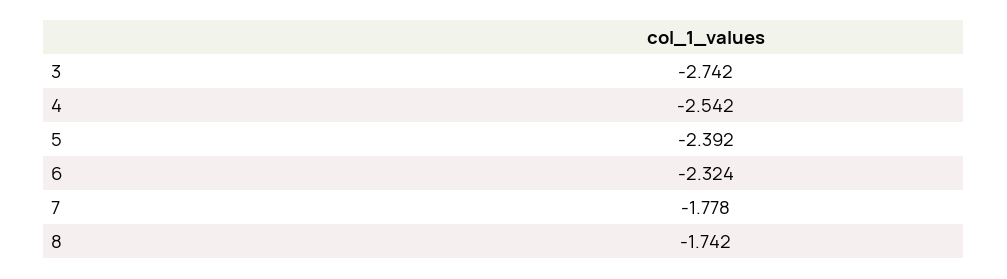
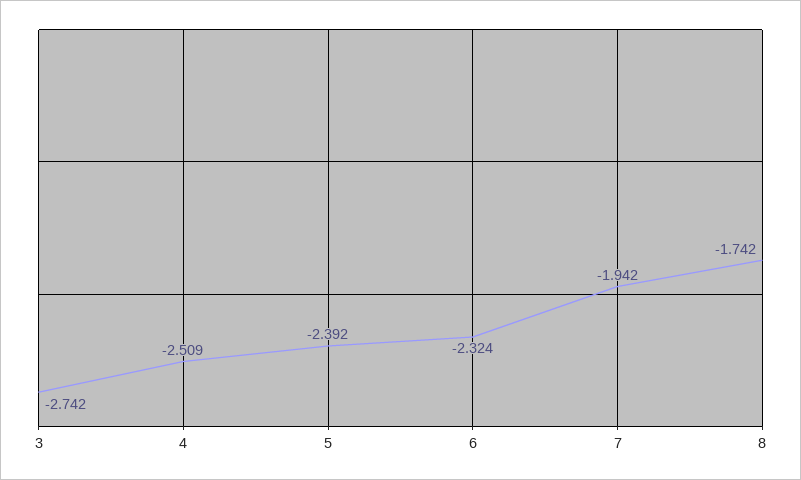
4: -2.542 -> -2.509
7: -1.778 -> -1.942

